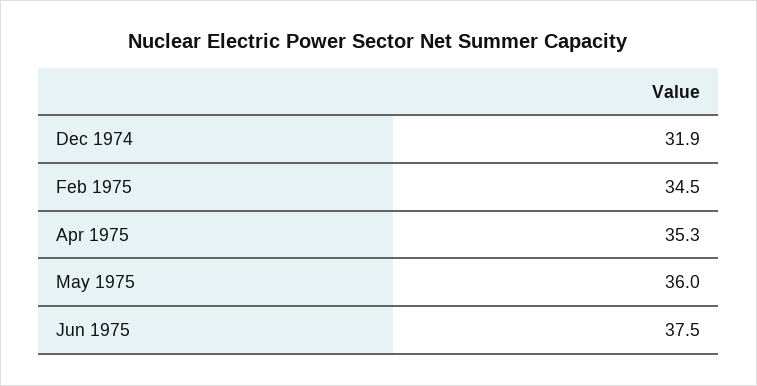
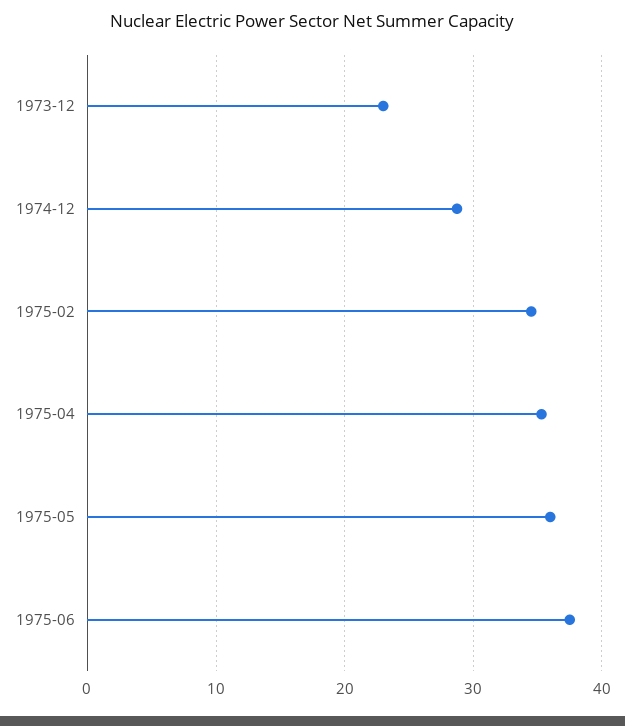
Dec 1974: 31.9 -> 29
1973-12: none -> 23

